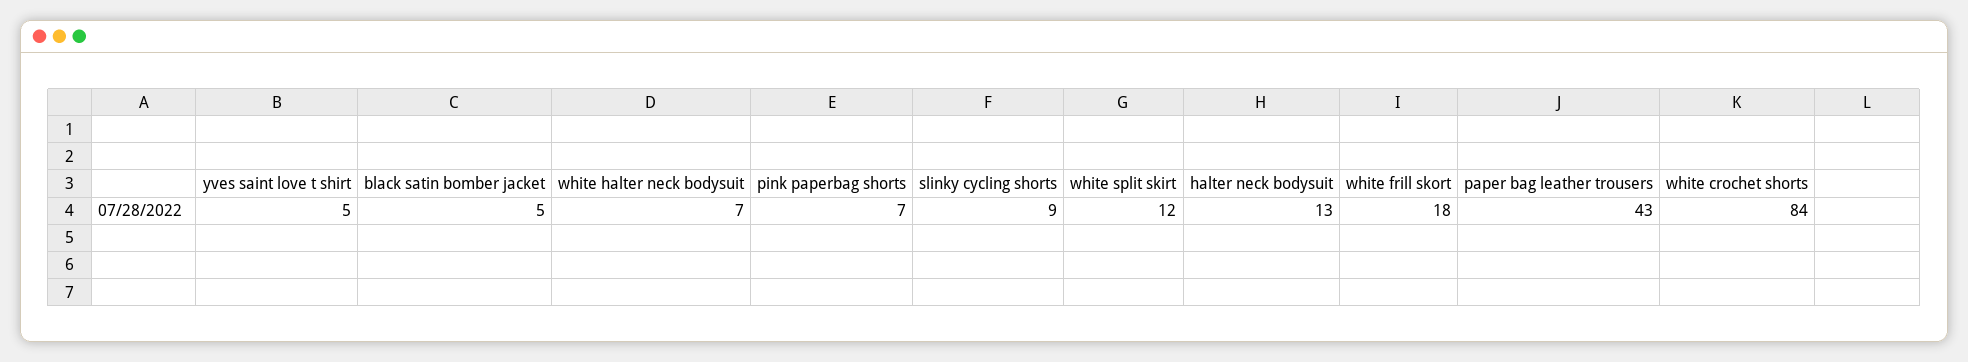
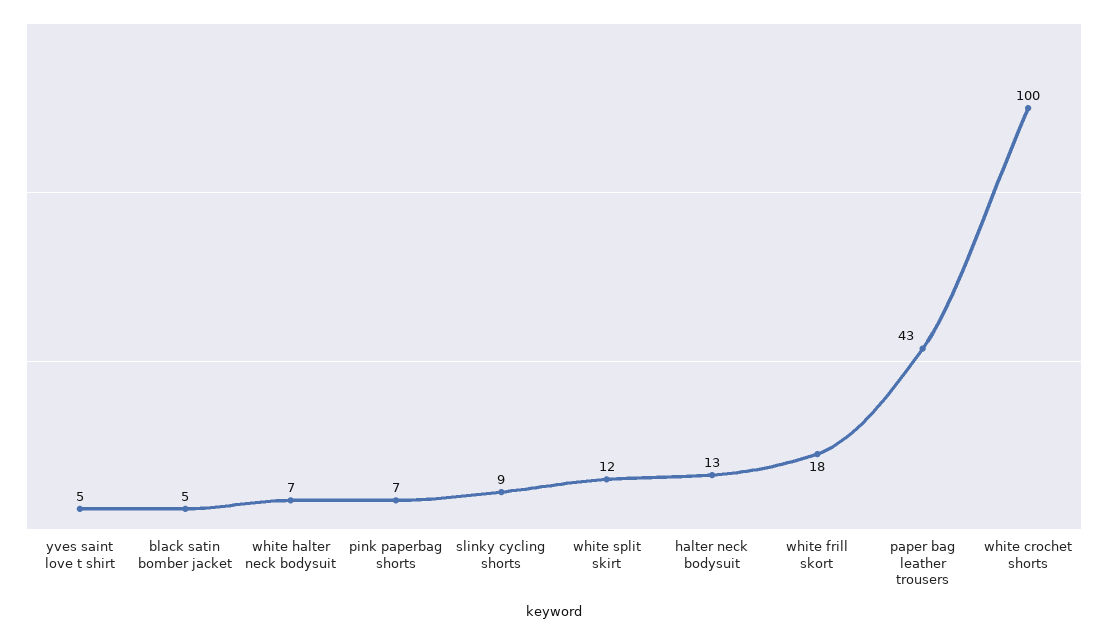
white crochet shorts: 84 -> 100

